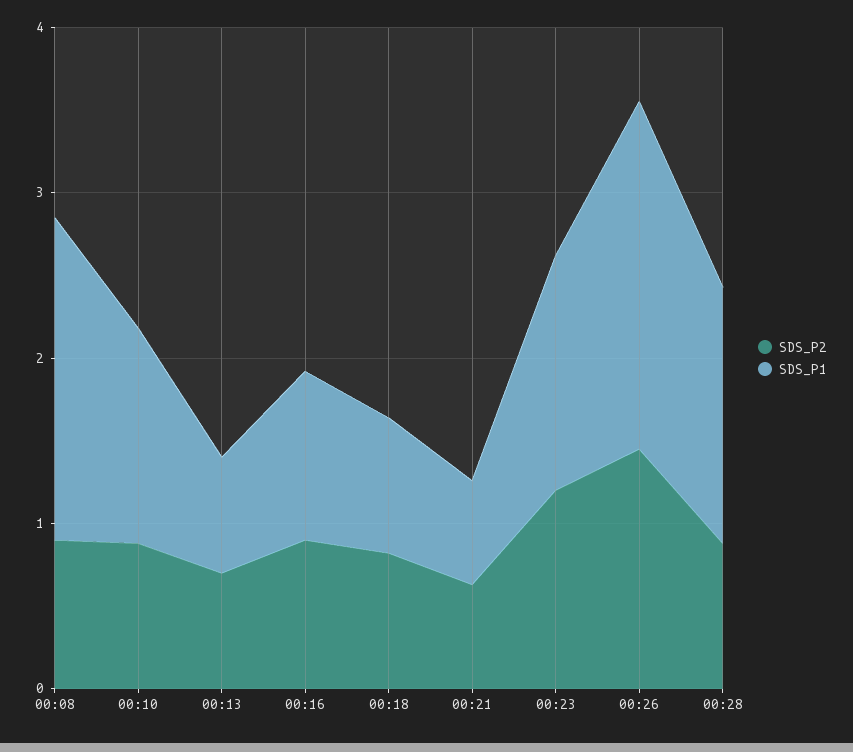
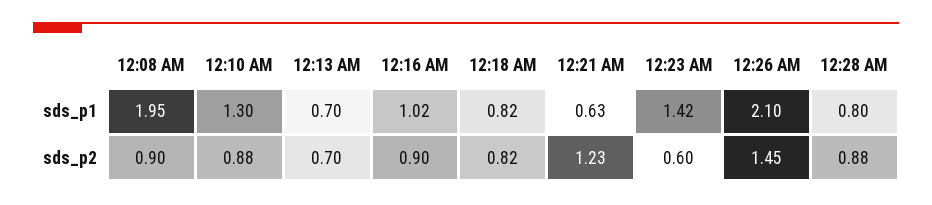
SDS_P2, 00:21: 0.6 -> 1.23
SDS_P2, 00:23: 1.2 -> 0.6
SDS_P1, 00:28: 1.6 -> 0.8

